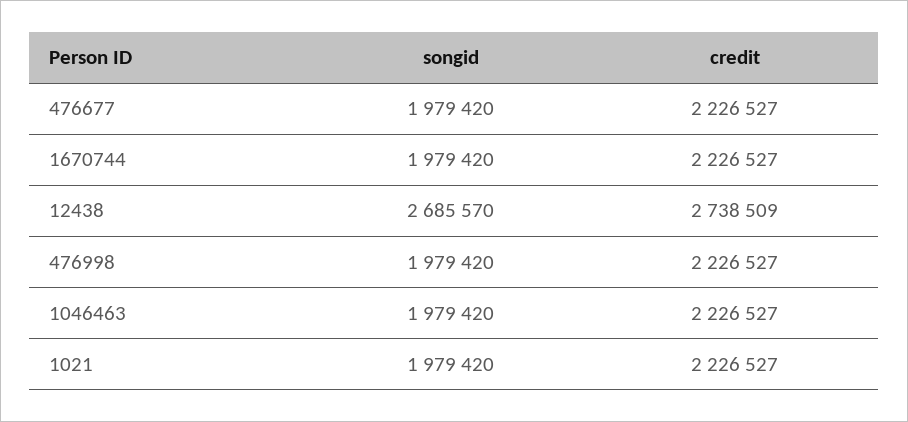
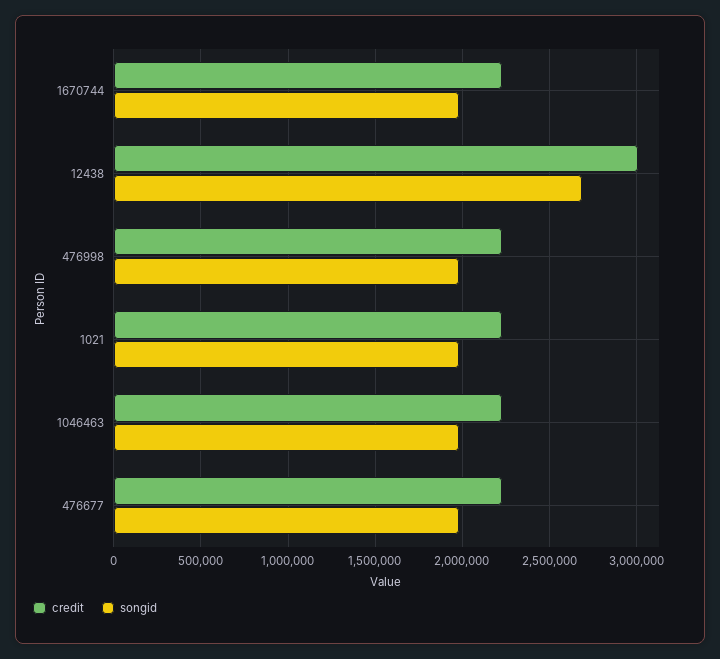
credit, 12438: 2738509 -> 3000000

